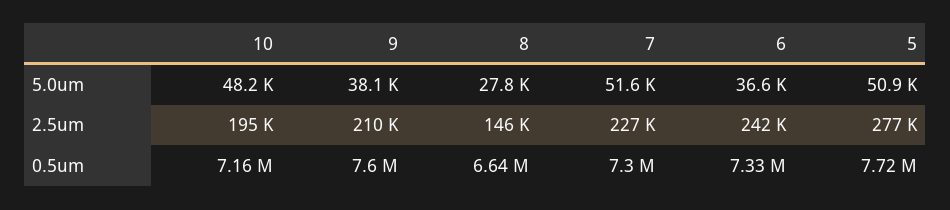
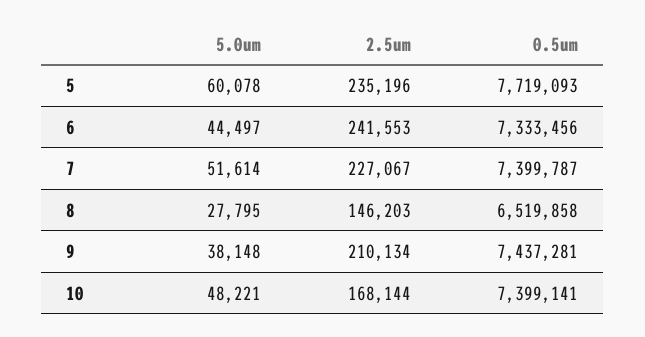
6, 5.0um: 36600 -> 44497
5, 5.0um: 50900 -> 60078
10, 2.5um: 195000 -> 168144
5, 2.5um: 277000 -> 235196
10, 0.5um: 7160000 -> 7399141
9, 0.5um: 7600000 -> 7437281
8, 0.5um: 6640000 -> 6519858
7, 0.5um: 7300000 -> 7399787

